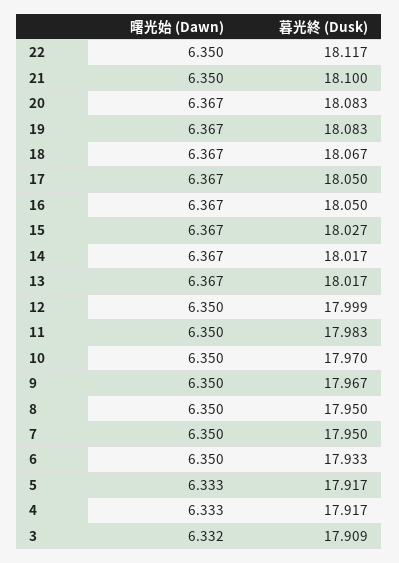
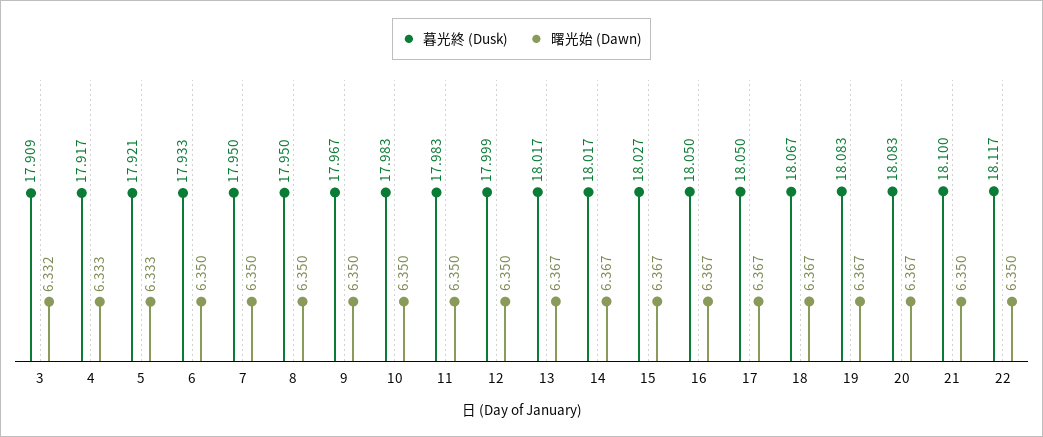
暮光終 (Dusk), 10: 17.97 -> 17.983
暮光終 (Dusk), 5: 17.917 -> 17.921

